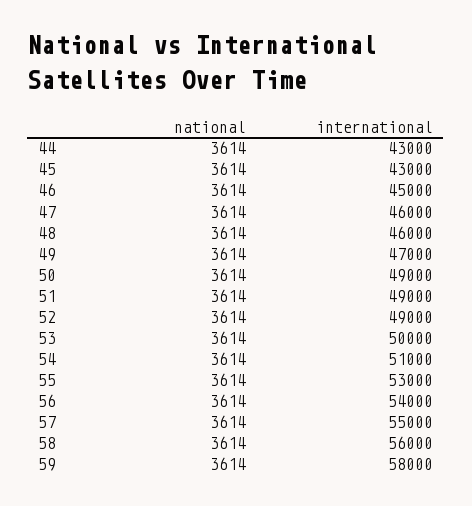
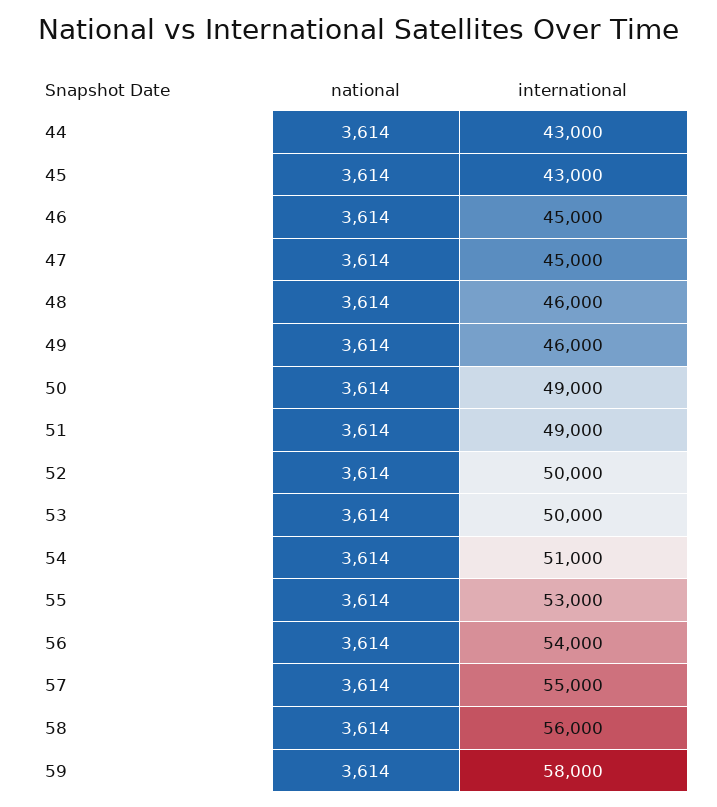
international, 47: 46000 -> 45000
international, 49: 47000 -> 46000
international, 52: 49000 -> 50000

